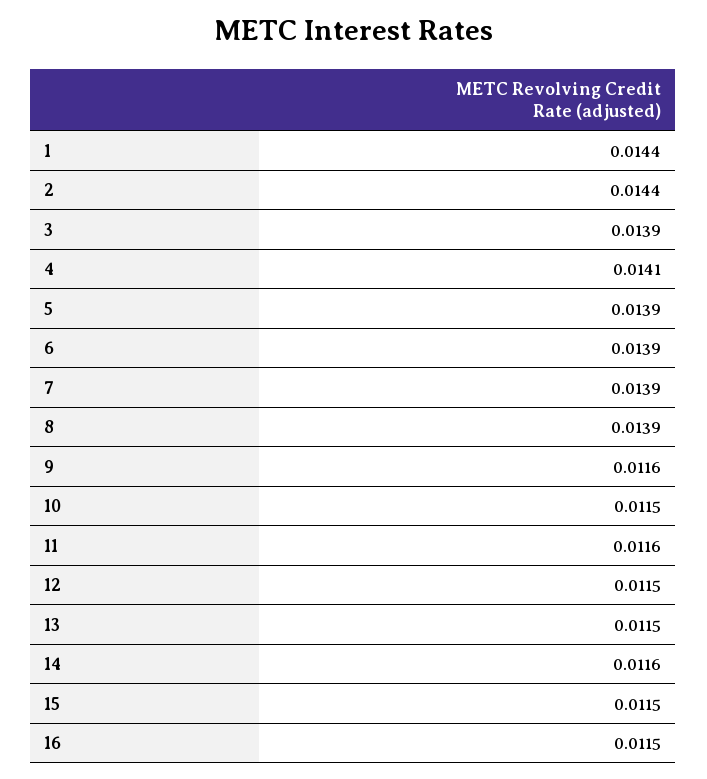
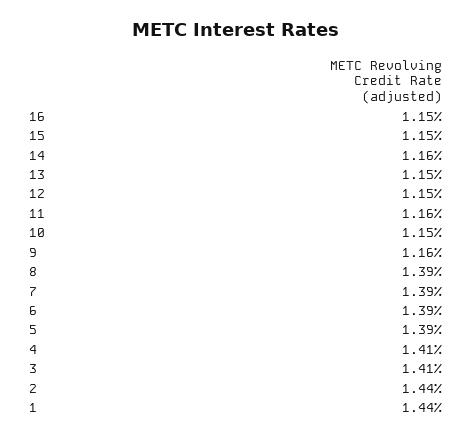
3: 0.0139 -> 0.0141

